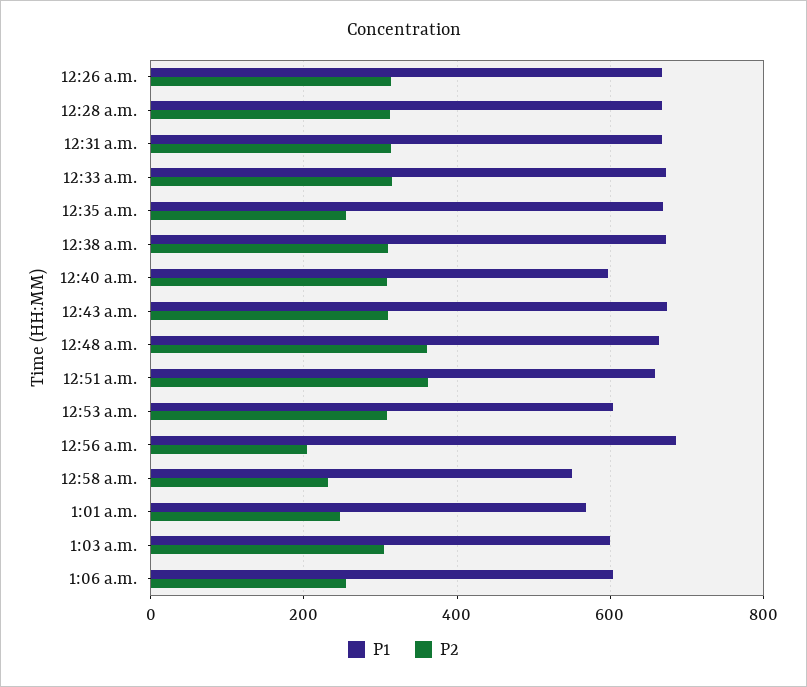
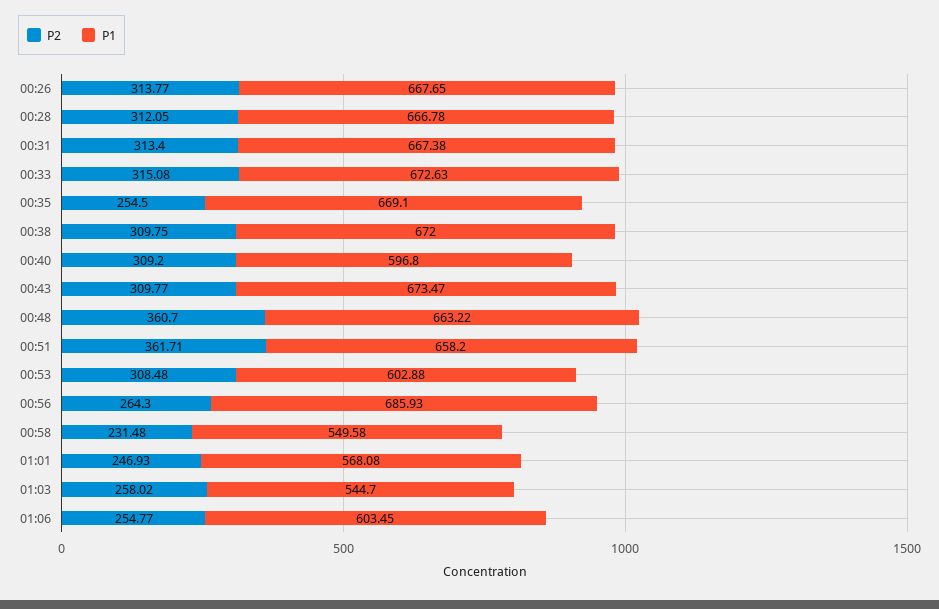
P2, 12:56 a.m.: 200 -> 264.3
P1, 1:03 a.m.: 600 -> 544.7
P2, 1:03 a.m.: 300 -> 258.02

